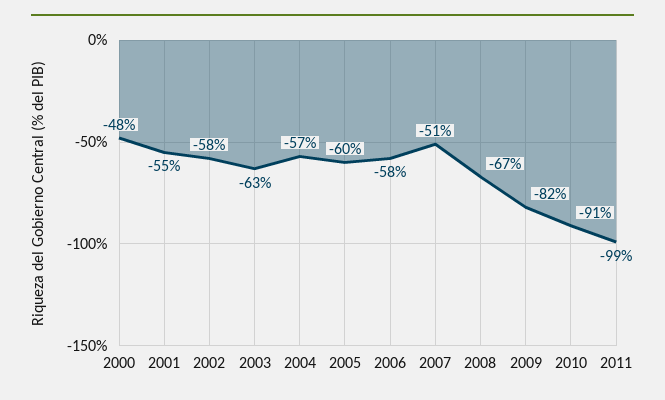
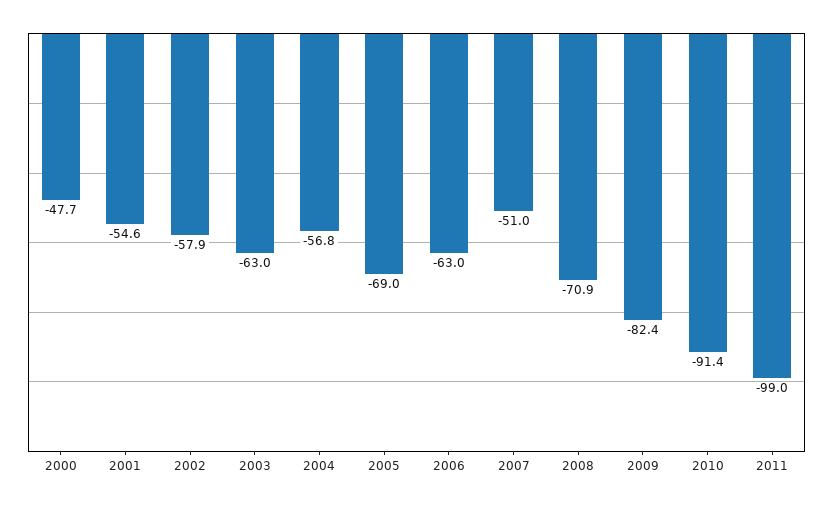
2005: -60 -> -69
2006: -58 -> -63
2008: -67 -> -70.9

